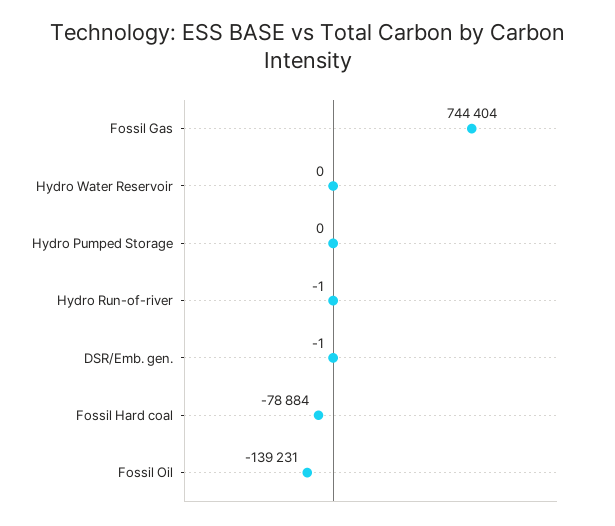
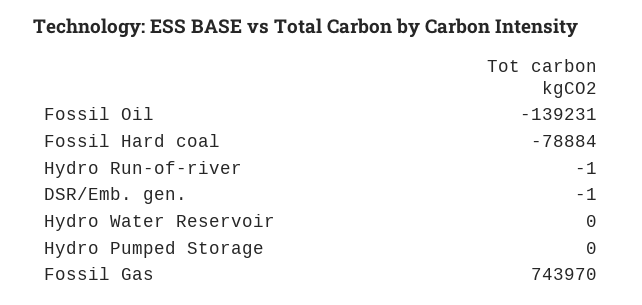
Fossil Gas: 744404 -> 743970

